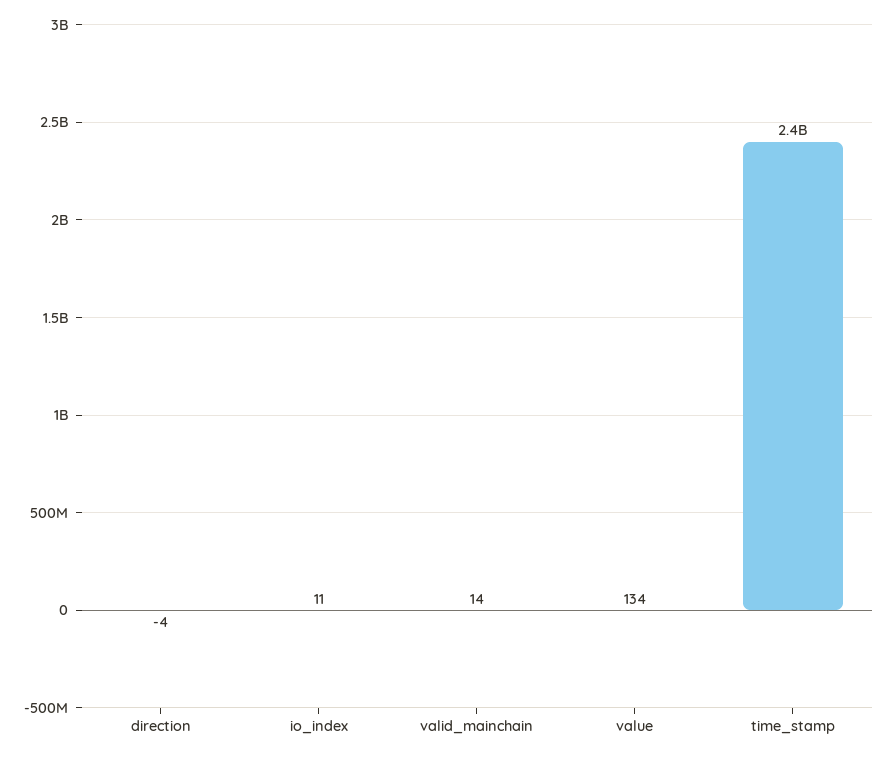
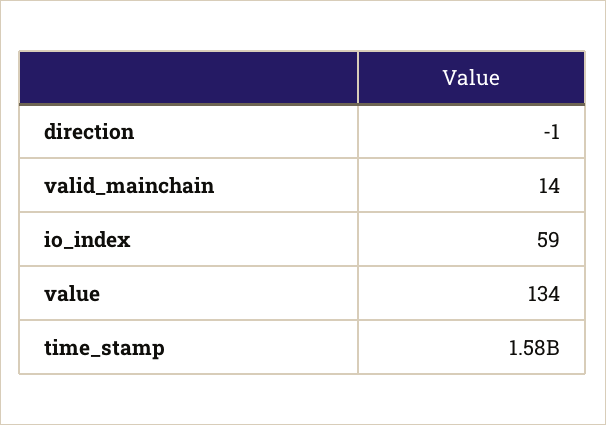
direction: -4 -> -1
io_index: 11 -> 59
time_stamp: 2400000000 -> 1580000000

